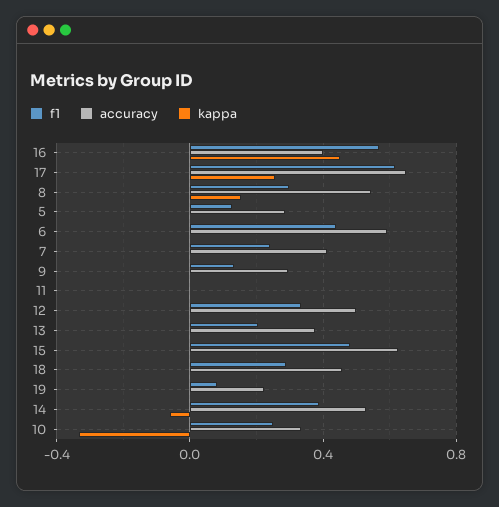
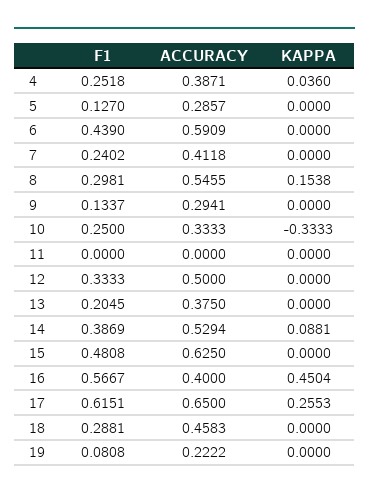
kappa, 14: -0.05 -> 0.0881
f1, 4: none -> 0.2518
accuracy, 4: none -> 0.3871
kappa, 4: none -> 0.036

